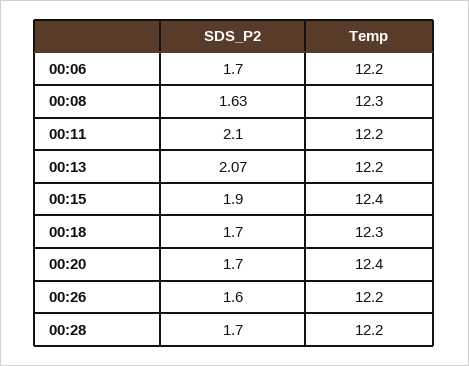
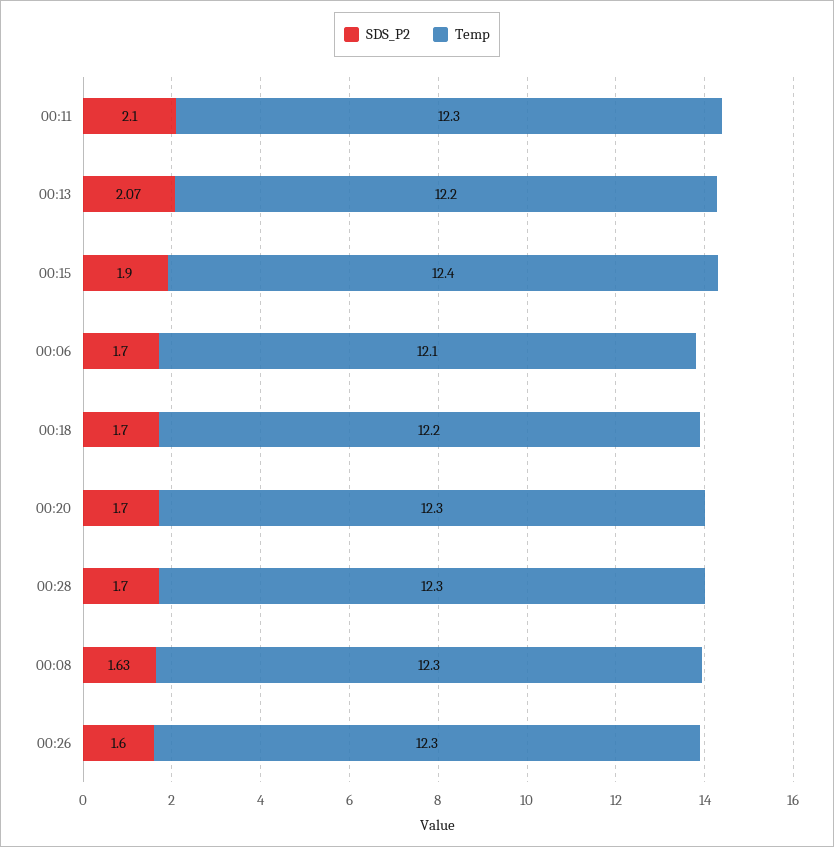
Temp, 00:06: 12.2 -> 12.1
Temp, 00:11: 12.2 -> 12.3
Temp, 00:18: 12.3 -> 12.2
Temp, 00:20: 12.4 -> 12.3
Temp, 00:26: 12.2 -> 12.3
Temp, 00:28: 12.2 -> 12.3

